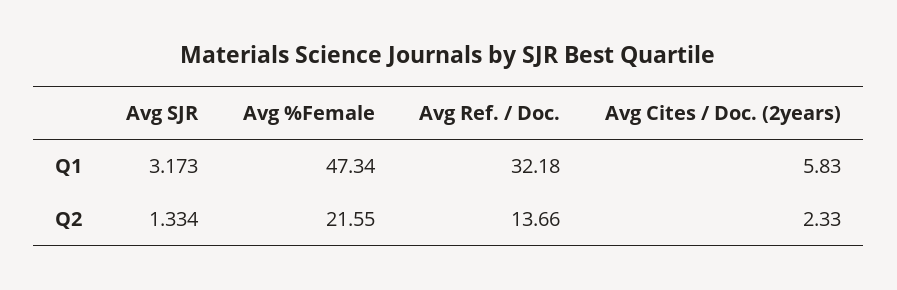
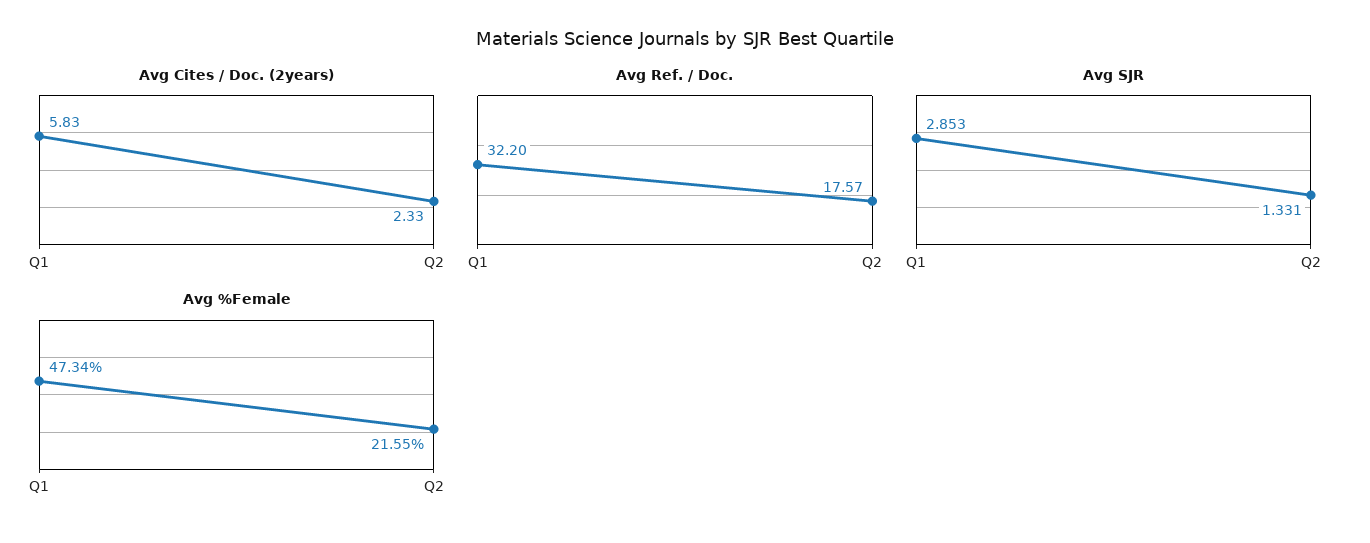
Avg SJR, Q1: 3.173 -> 2.853
Avg Ref. / Doc., Q1: 32.18 -> 32.2
Avg SJR, Q2: 1.334 -> 1.331
Avg Ref. / Doc., Q2: 13.66 -> 17.57

